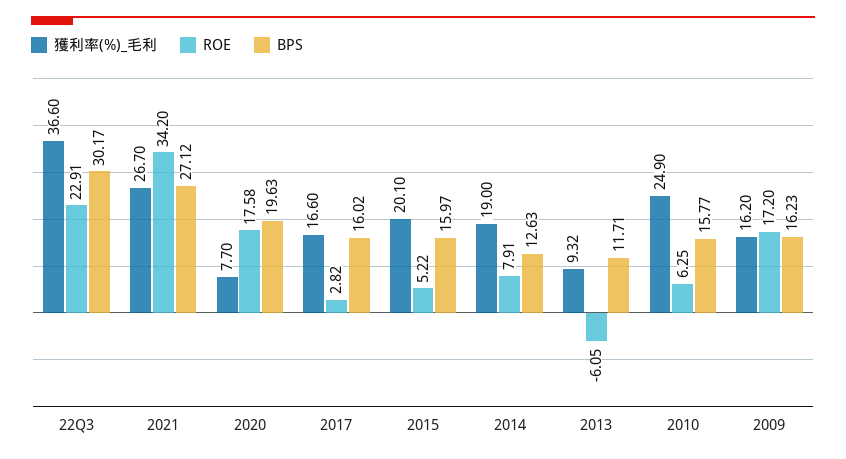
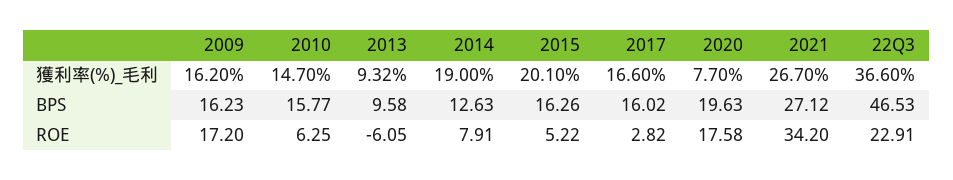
BPS, 22Q3: 30.17 -> 46.53
BPS, 2015: 15.97 -> 16.26
BPS, 2013: 11.71 -> 9.58
獲利率(%)_毛利, 2010: 24.9 -> 14.7

